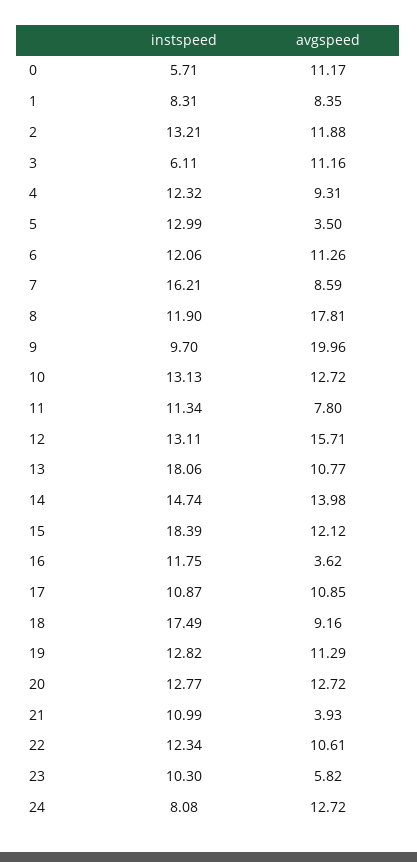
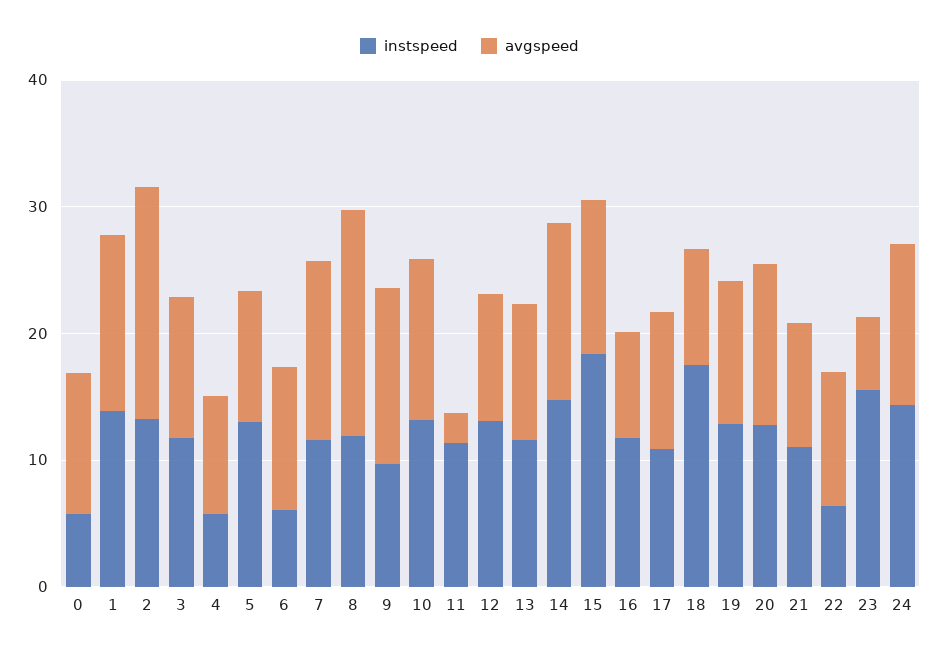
instspeed, 1: 8.31 -> 14
avgspeed, 1: 8.35 -> 14
avgspeed, 2: 11.88 -> 18
instspeed, 3: 6.11 -> 12
instspeed, 4: 12.32 -> 6
avgspeed, 5: 3.5 -> 10
instspeed, 6: 12.06 -> 6
instspeed, 7: 16.21 -> 12
avgspeed, 7: 8.59 -> 14
avgspeed, 9: 19.96 -> 14
avgspeed, 11: 7.8 -> 2
avgspeed, 12: 15.71 -> 10
instspeed, 13: 18.06 -> 12
avgspeed, 16: 3.62 -> 8
avgspeed, 21: 3.93 -> 10
instspeed, 22: 12.34 -> 6
instspeed, 23: 10.3 -> 16
instspeed, 24: 8.08 -> 14

